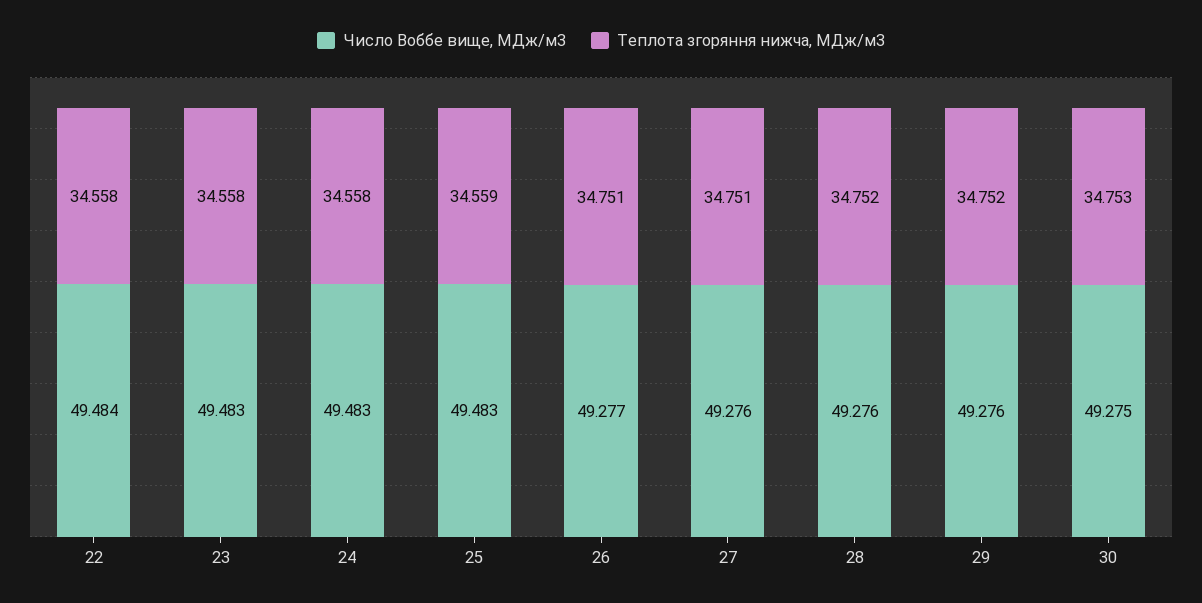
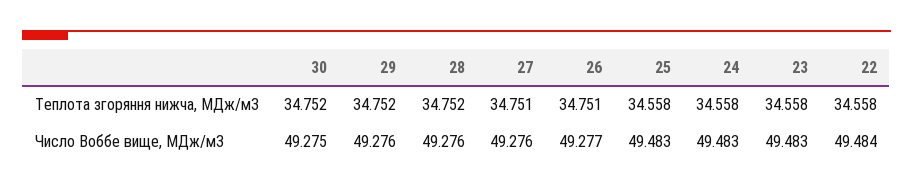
Теплота згоряння нижча, МДж/м3, 25: 34.559 -> 34.558
Теплота згоряння нижча, МДж/м3, 30: 34.753 -> 34.752

